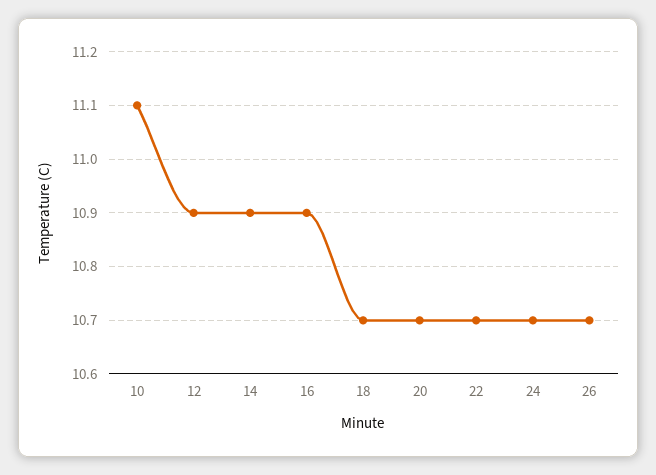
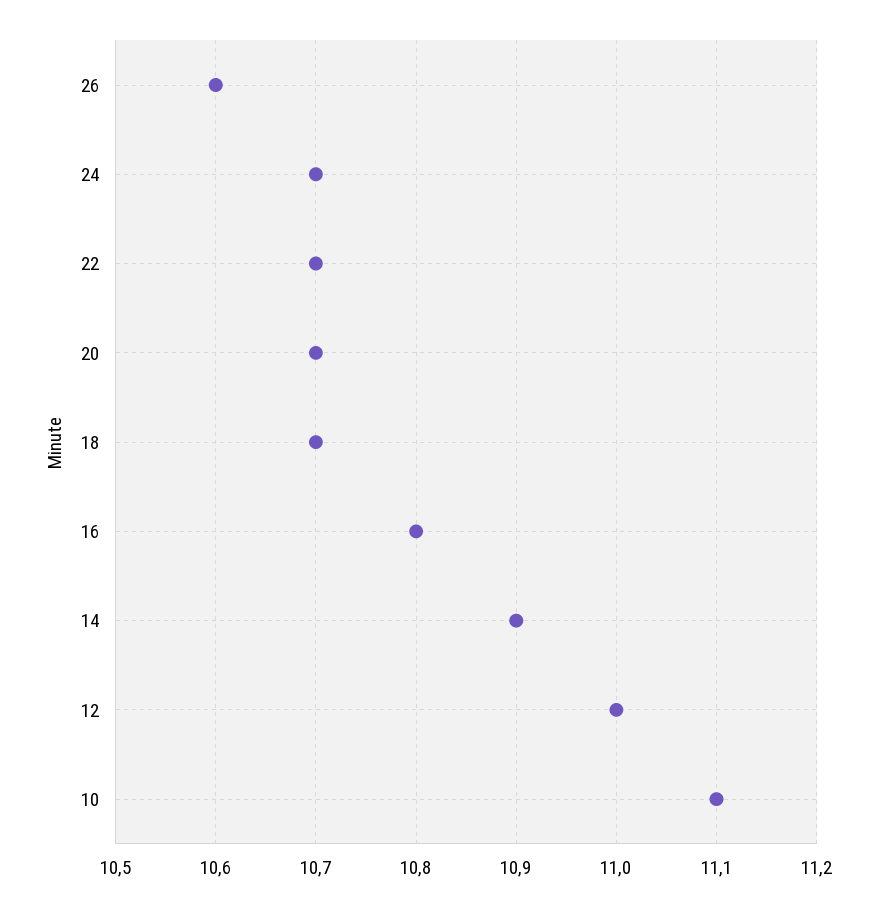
12: 10.9 -> 11
16: 10.9 -> 10.8
26: 10.7 -> 10.6

